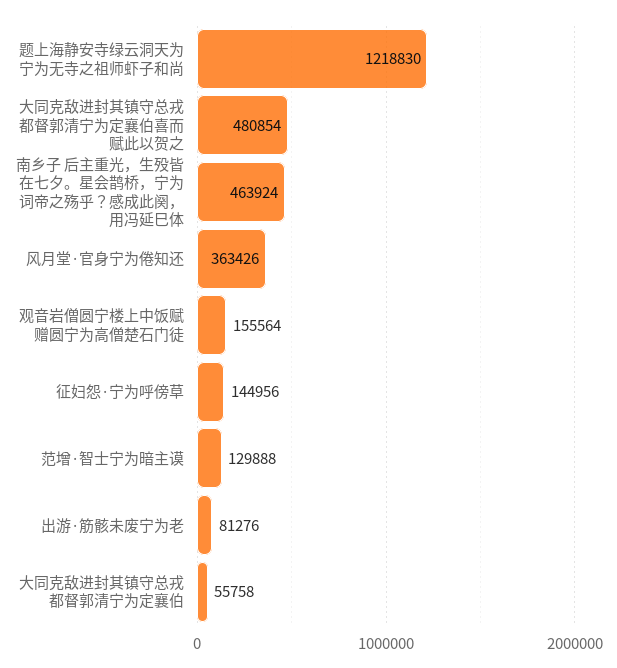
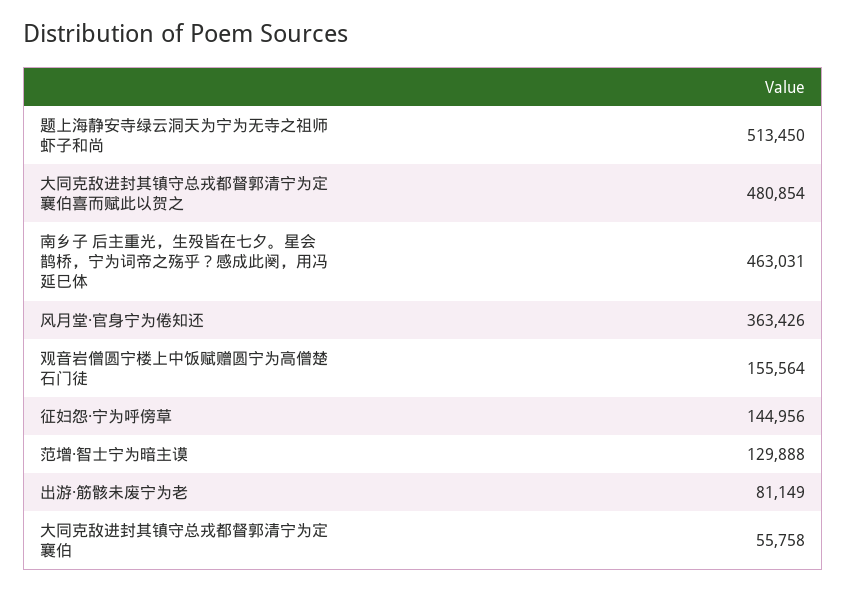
题上海静安寺绿云洞天为宁为无寺之祖师虾子和尚: 1218830 -> 513450
南乡子 后主重光，生殁皆在七夕。星会鹊桥，宁为词帝之殇乎？感成此阕，用冯延巳体: 463924 -> 463031
出游·筋骸未废宁为老: 81276 -> 81149

